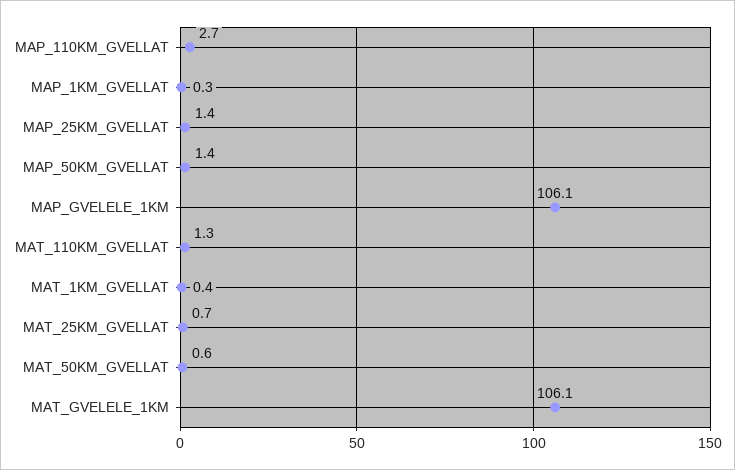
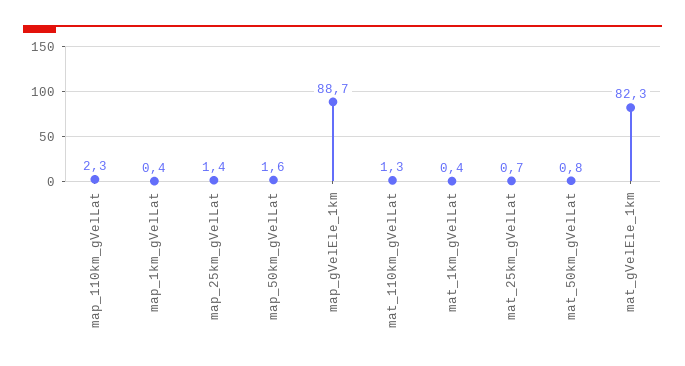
MAP_110KM_GVELLAT: 2.7 -> 2.3
MAP_1KM_GVELLAT: 0.3 -> 0.4
MAP_50KM_GVELLAT: 1.4 -> 1.6
MAP_GVELELE_1KM: 106.1 -> 88.7
MAT_50KM_GVELLAT: 0.6 -> 0.8
MAT_GVELELE_1KM: 106.1 -> 82.3

